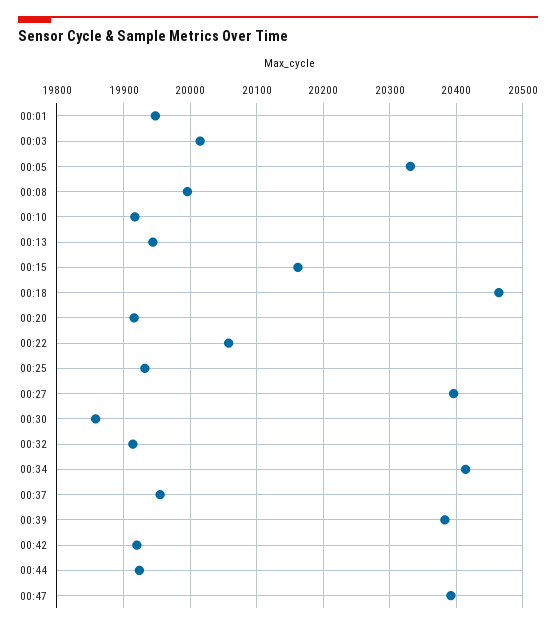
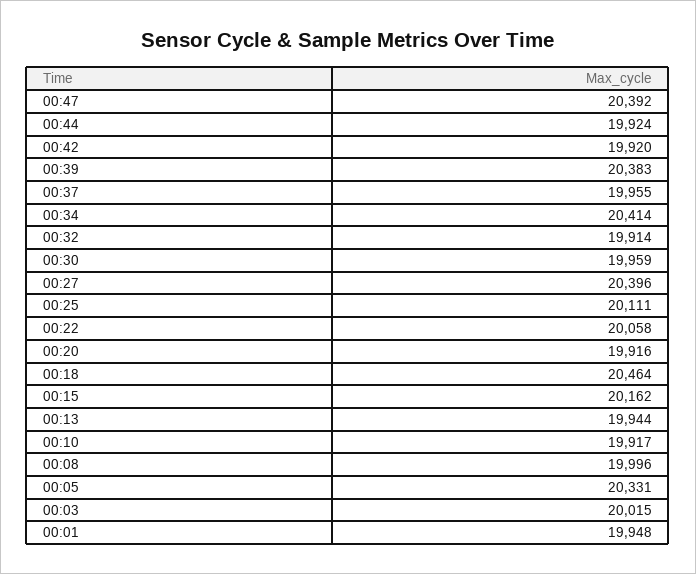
00:25: 19930 -> 20111
00:30: 19860 -> 19959

